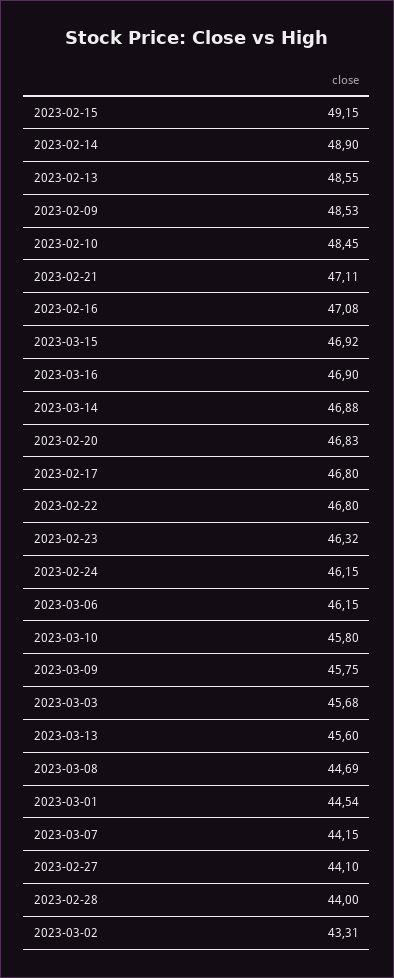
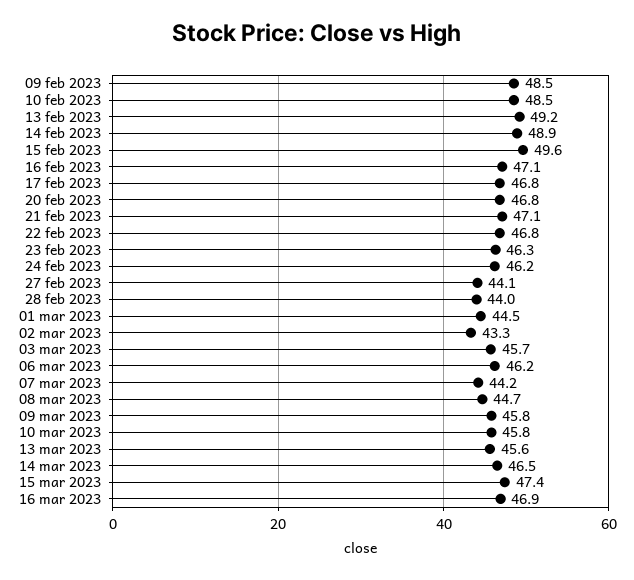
2023-02-15: 49.15 -> 49.6
2023-02-13: 48.55 -> 49.2
2023-03-15: 46.92 -> 47.4
2023-03-14: 46.88 -> 46.5

